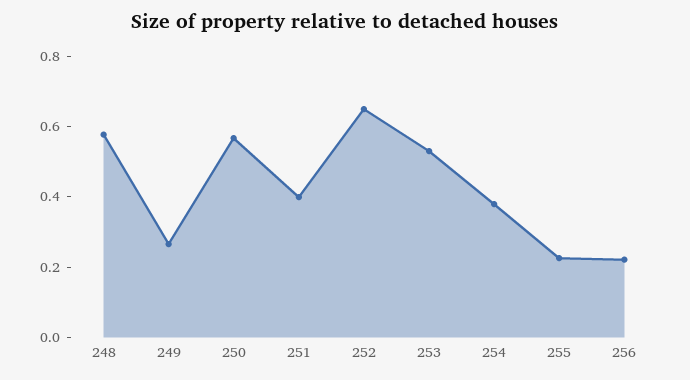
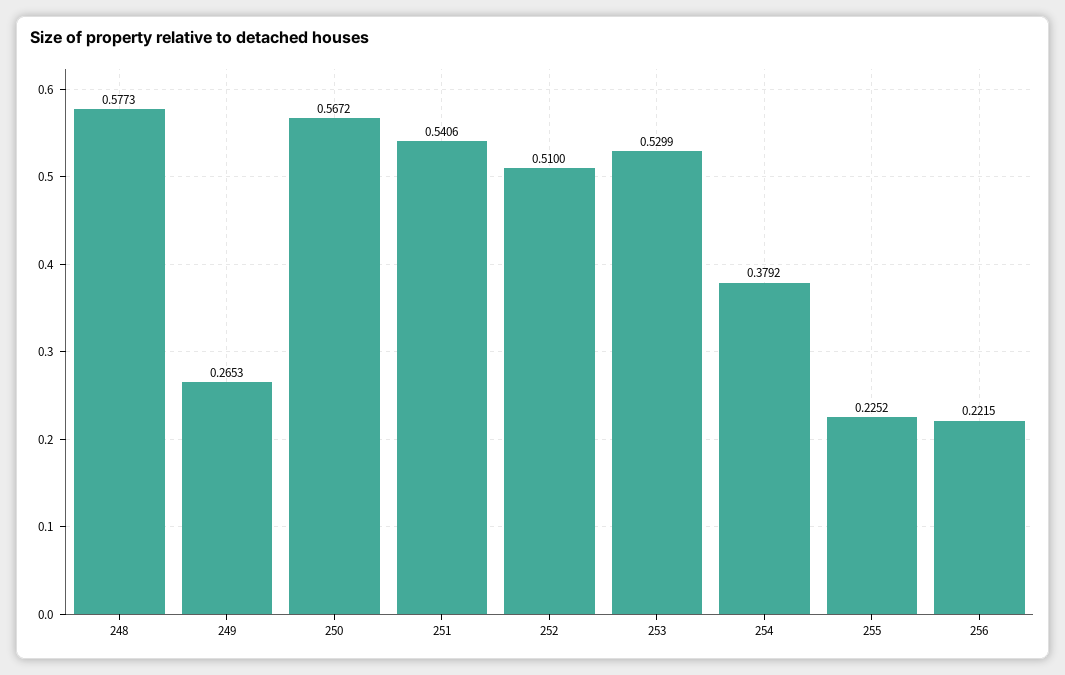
251: 0.4 -> 0.5406
252: 0.65 -> 0.51

